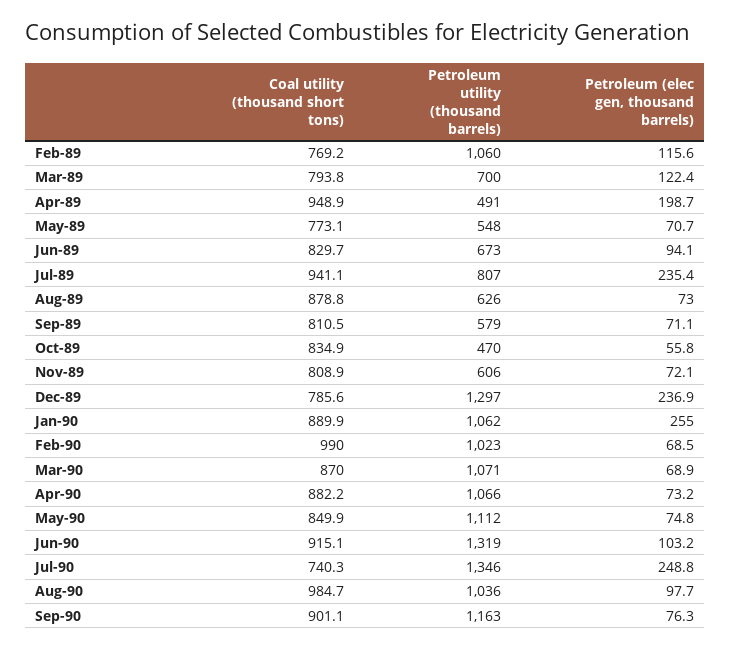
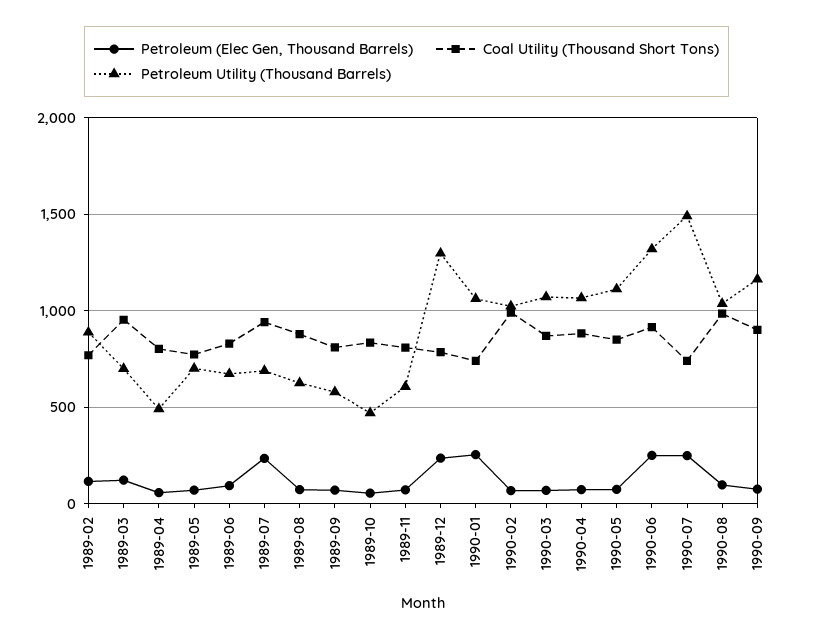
Petroleum utility (thousand barrels), Feb-89: 1060 -> 900
Coal utility (thousand short tons), Mar-89: 793.8 -> 950
Coal utility (thousand short tons), Apr-89: 948.9 -> 800
Petroleum (elec gen, thousand barrels), Apr-89: 198.7 -> 50
Petroleum utility (thousand barrels), May-89: 548 -> 700
Petroleum utility (thousand barrels), Jul-89: 807 -> 700
Coal utility (thousand short tons), Jan-90: 889.9 -> 750
Petroleum (elec gen, thousand barrels), Jun-90: 103.2 -> 250
Petroleum utility (thousand barrels), Jul-90: 1346 -> 1500

